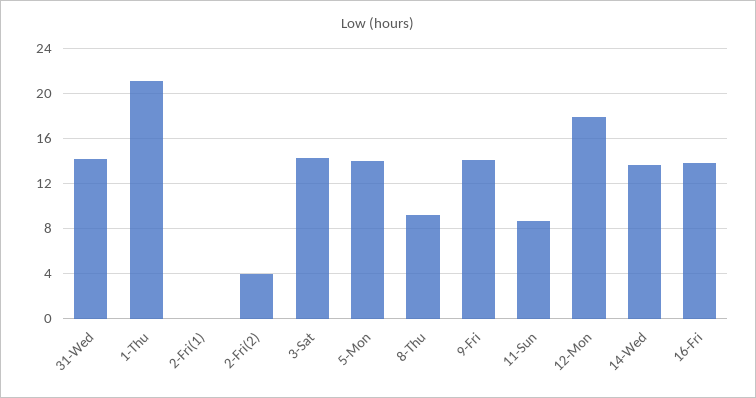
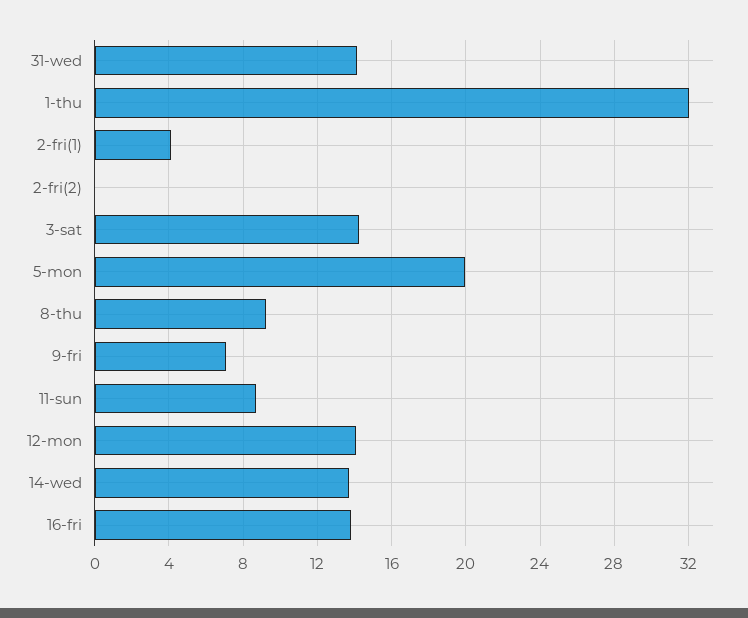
1-Thu: 21 -> 32
2-Fri(1): 0 -> 4
2-Fri(2): 4 -> 0
5-Mon: 14 -> 20
9-Fri: 14 -> 7
12-Mon: 18 -> 14

